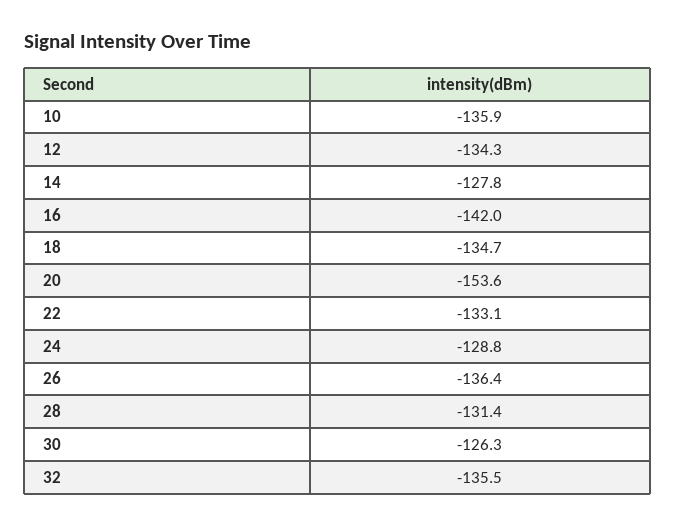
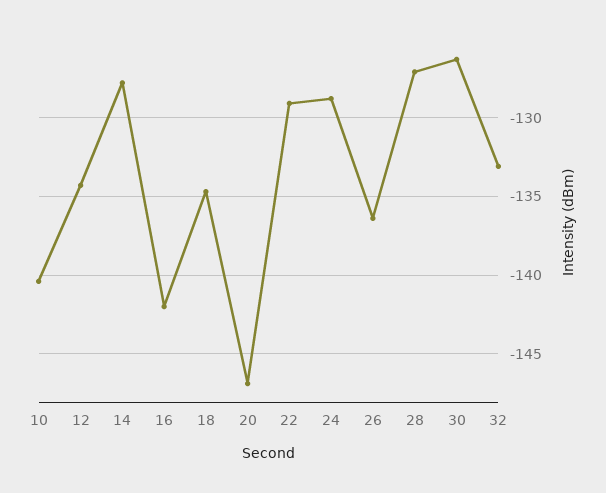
10: -135.9 -> -140.5
20: -153.6 -> -147
22: -133.1 -> -129
28: -131.4 -> -127
32: -135.5 -> -133

